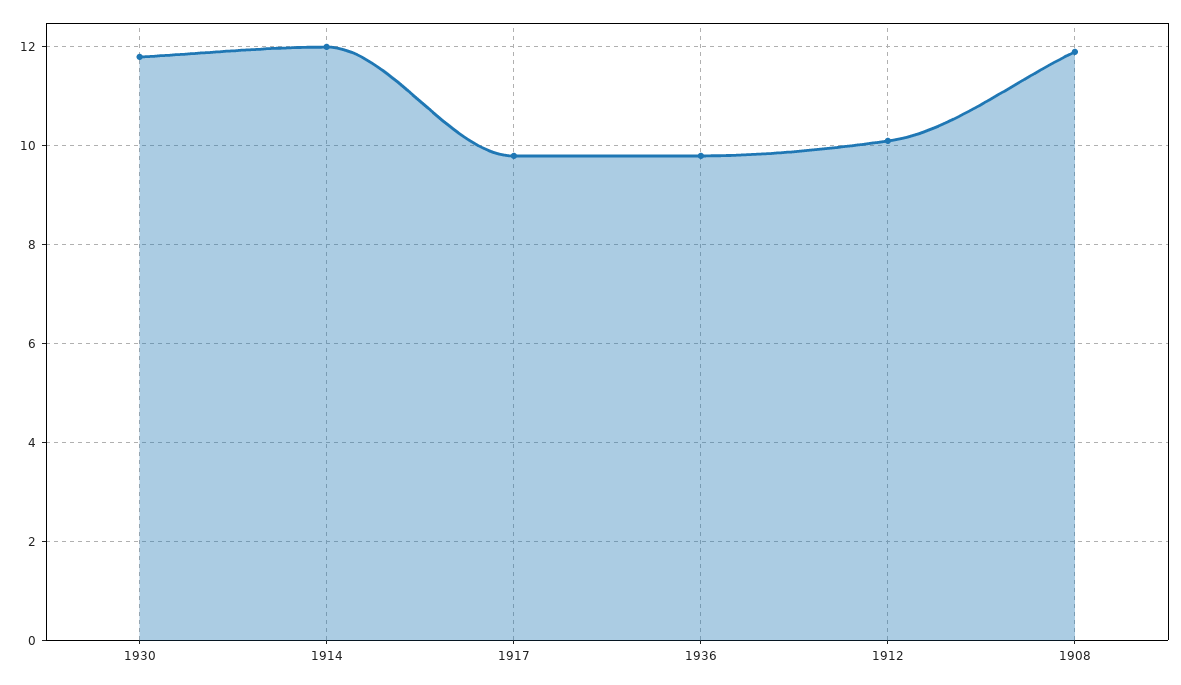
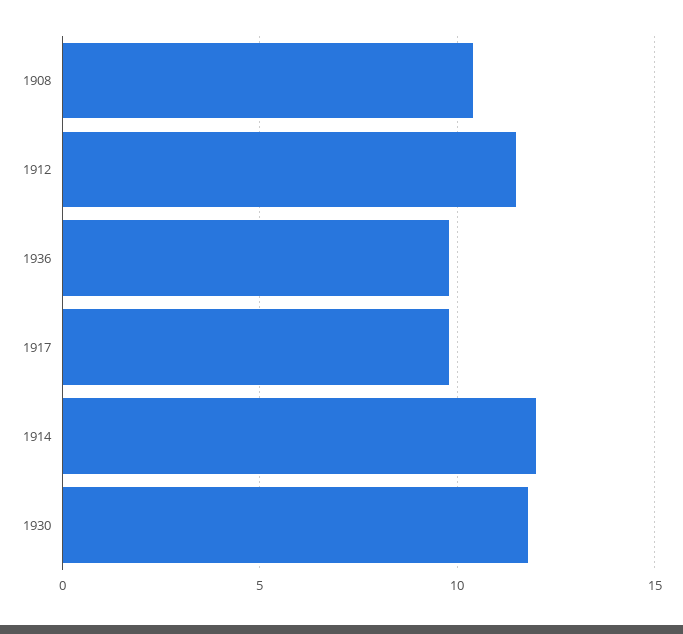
1912: 10 -> 11.5
1908: 12 -> 10.5

